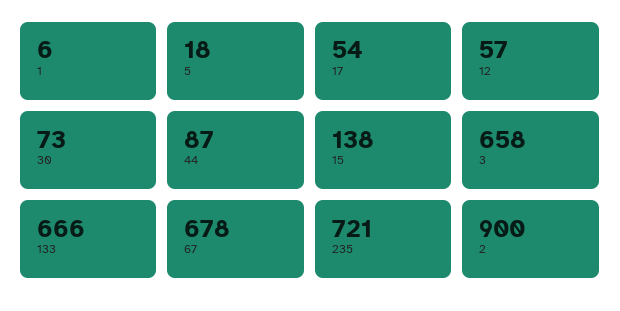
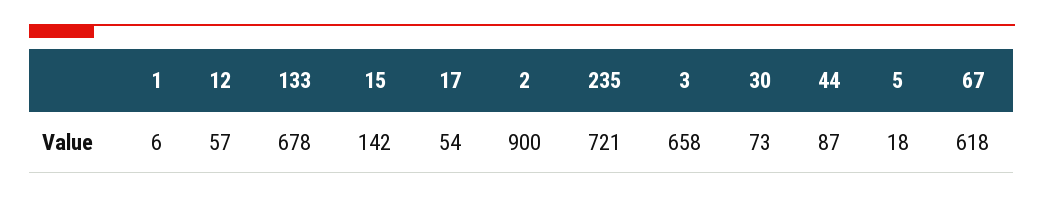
15: 138 -> 142
133: 666 -> 678
67: 678 -> 618

